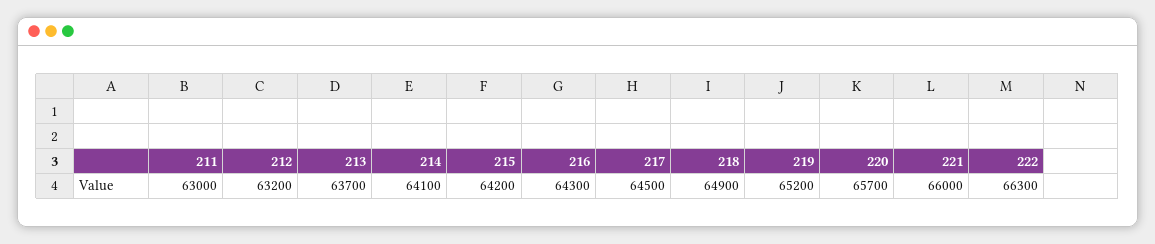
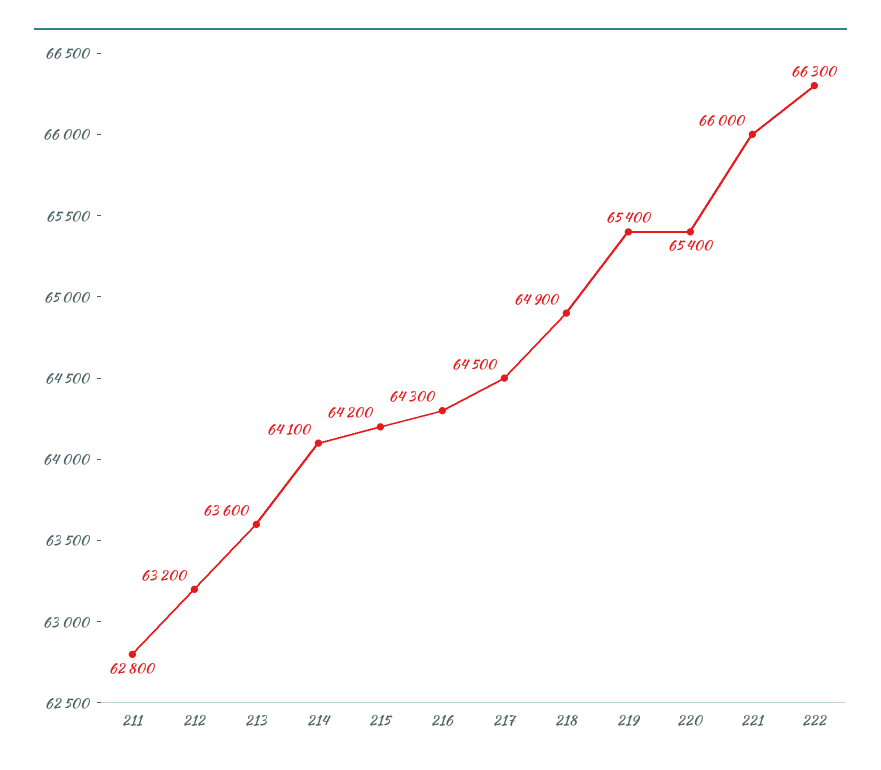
211: 63000 -> 62800
213: 63700 -> 63600
219: 65200 -> 65400
220: 65700 -> 65400

